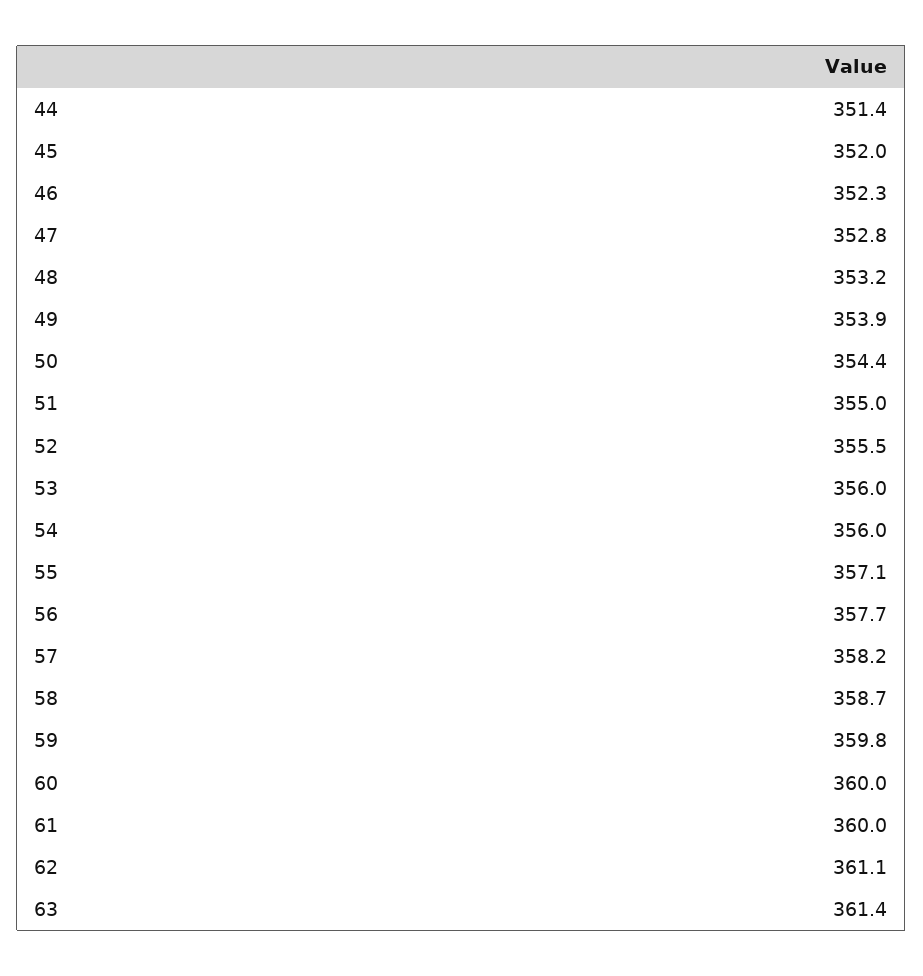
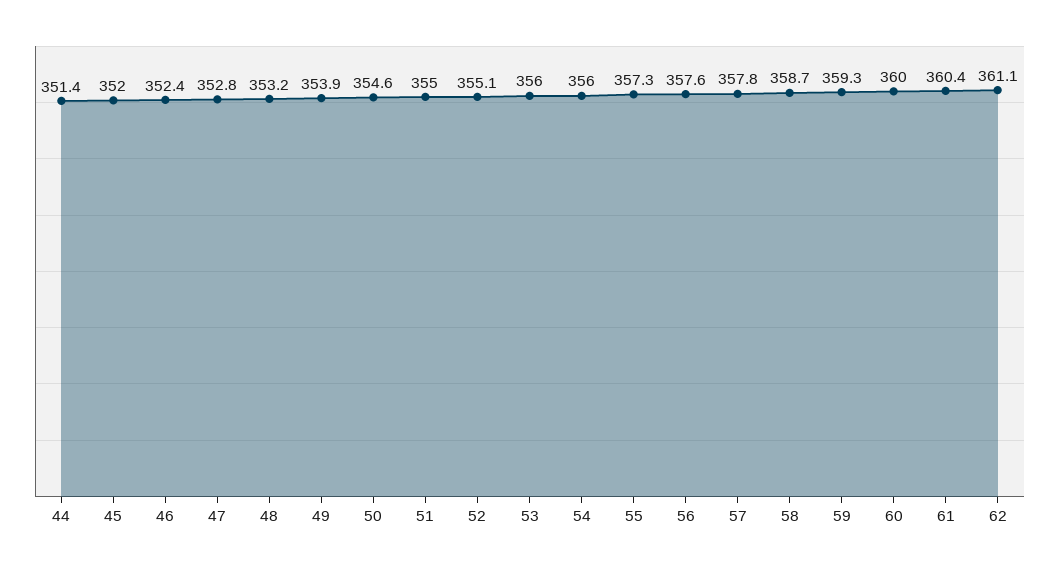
46: 352.3 -> 352.4
50: 354.4 -> 354.6
52: 355.5 -> 355.1
55: 357.1 -> 357.3
56: 357.7 -> 357.6
57: 358.2 -> 357.8
59: 359.8 -> 359.3
61: 360 -> 360.4
63: 361.4 -> none

